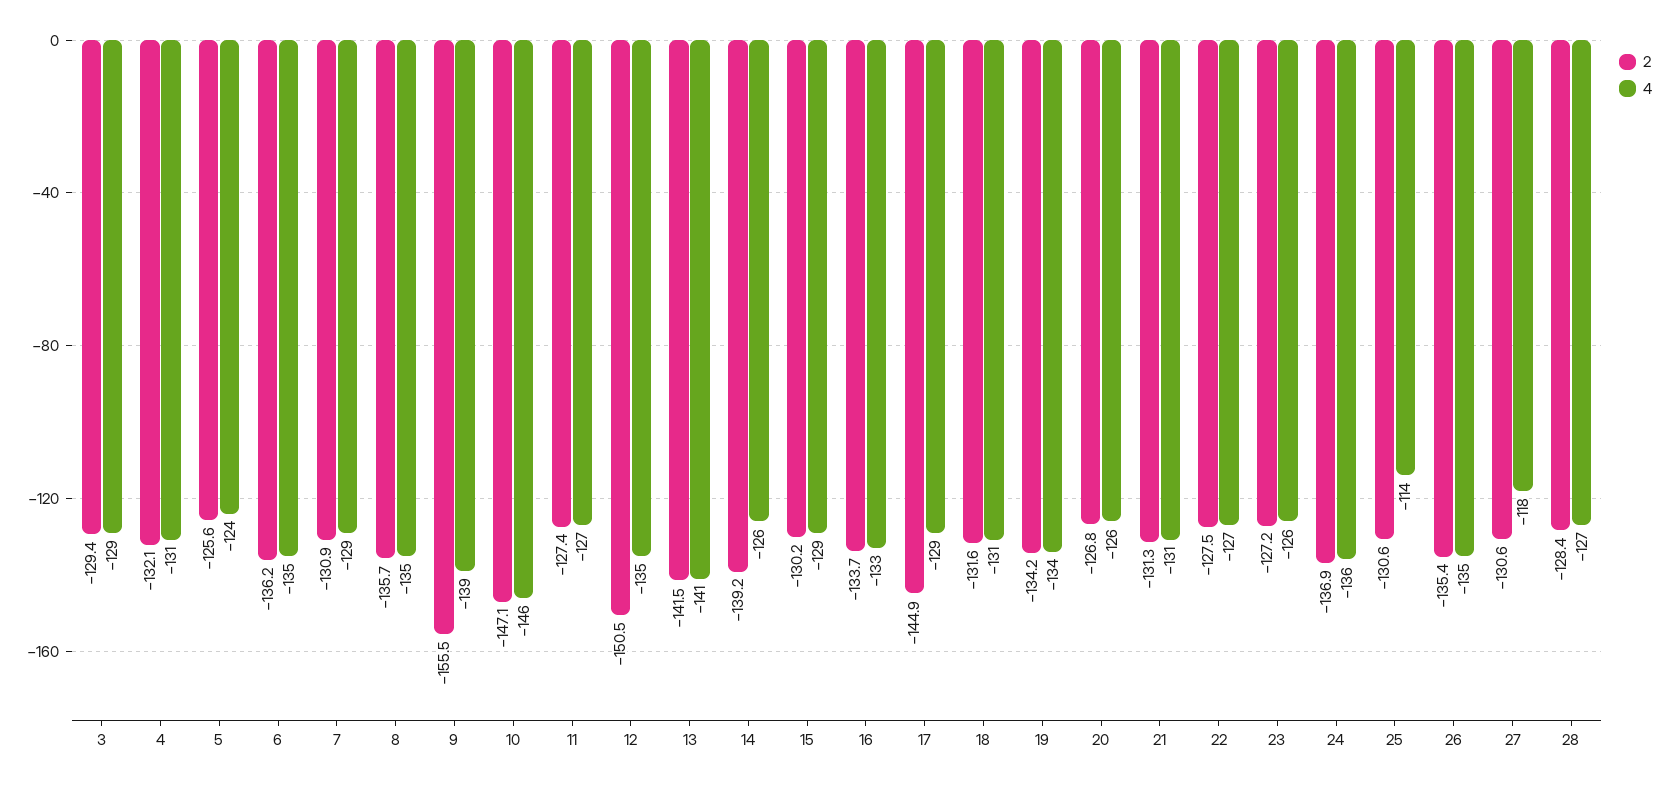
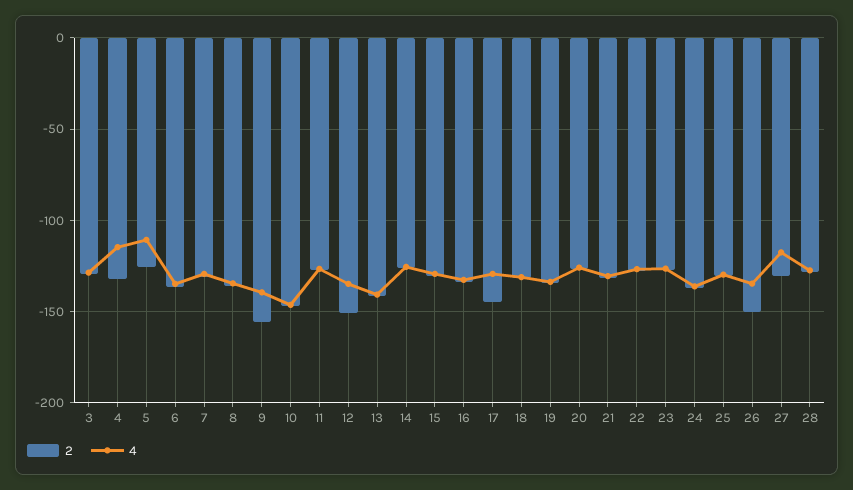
4, 4: -131 -> -115
4, 5: -124 -> -110
2, 14: -139.2 -> -125
4, 25: -114 -> -130
2, 26: -135.4 -> -150

